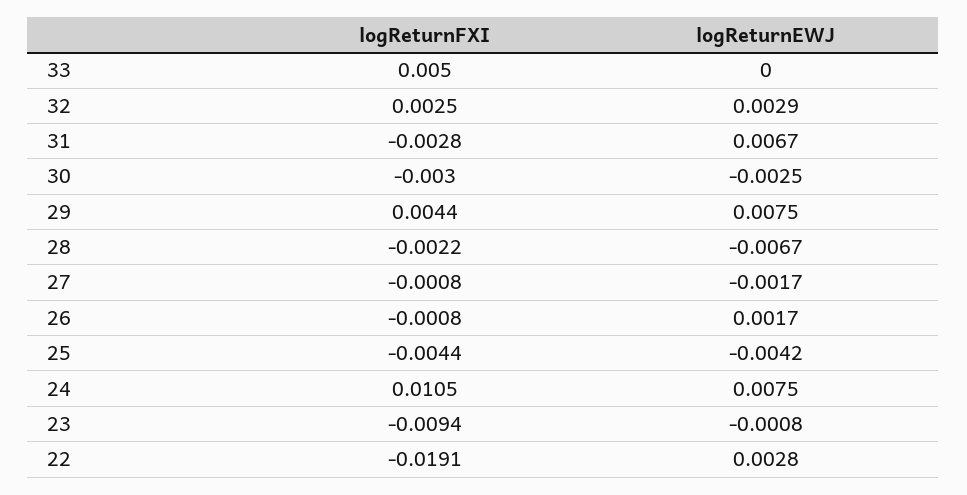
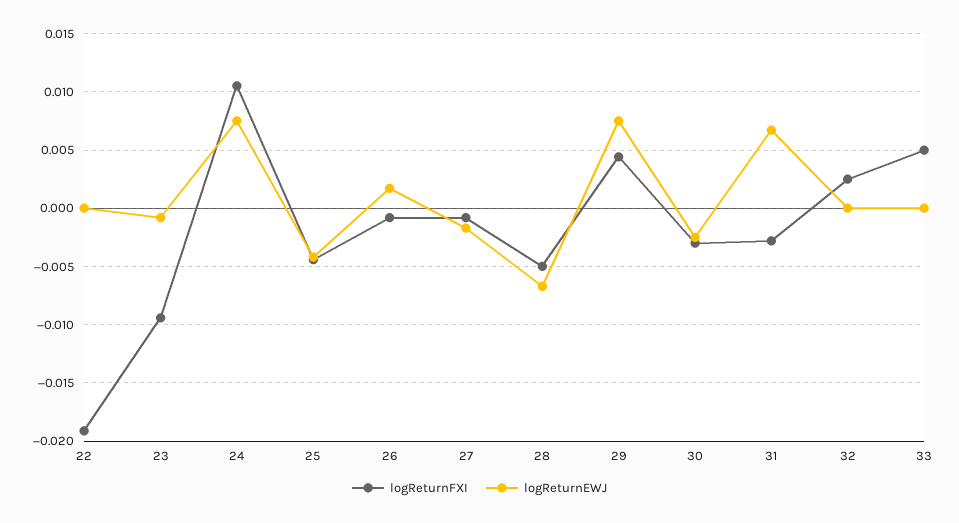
logReturnEWJ, 32: 0.0029 -> 0
logReturnFXI, 28: -0.0022 -> -0.005
logReturnEWJ, 22: 0.0028 -> 0

